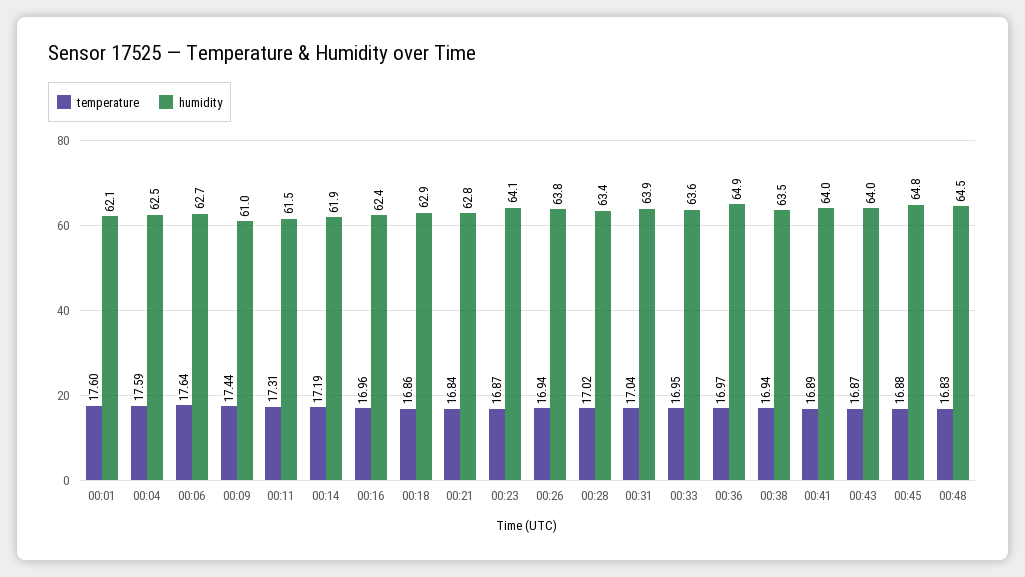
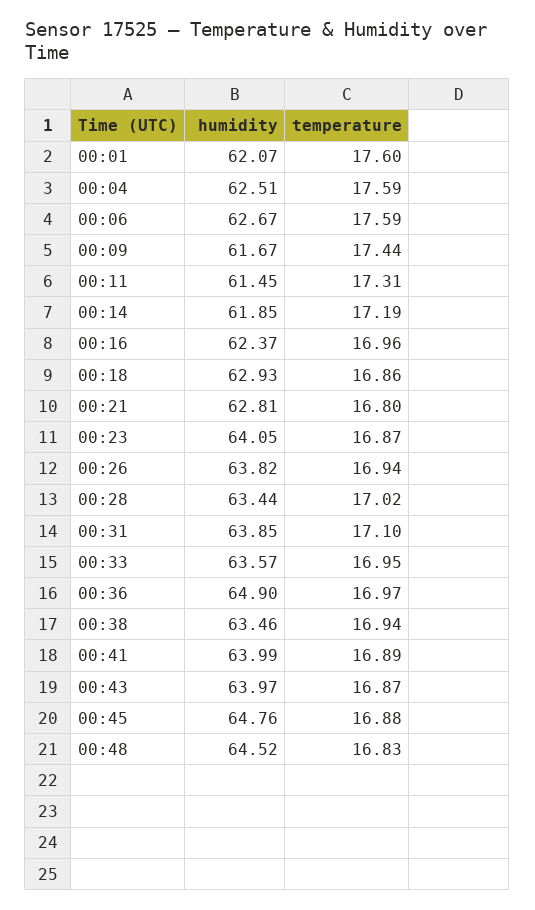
temperature, 00:06: 17.64 -> 17.59
humidity, 00:09: 61 -> 61.67
temperature, 00:21: 16.84 -> 16.8
temperature, 00:31: 17.04 -> 17.1

